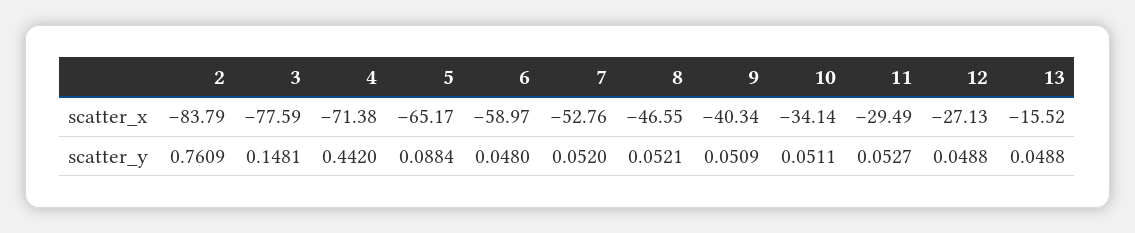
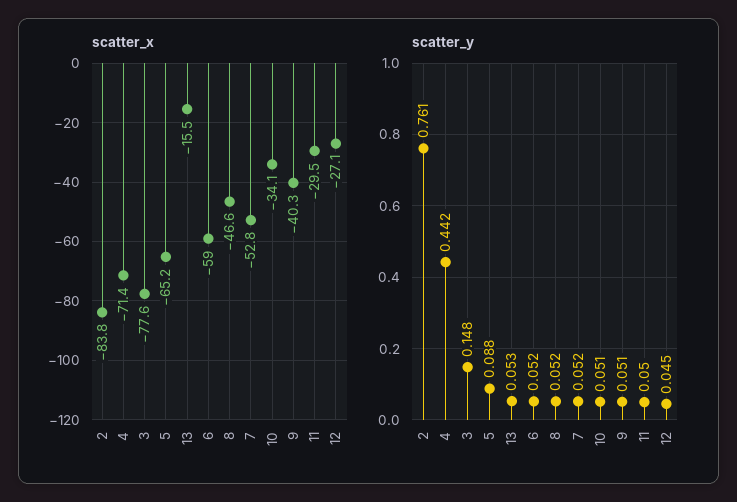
scatter_y, 6: 0.048 -> 0.052
scatter_y, 11: 0.0527 -> 0.05
scatter_y, 12: 0.0488 -> 0.045
scatter_y, 13: 0.0488 -> 0.053

